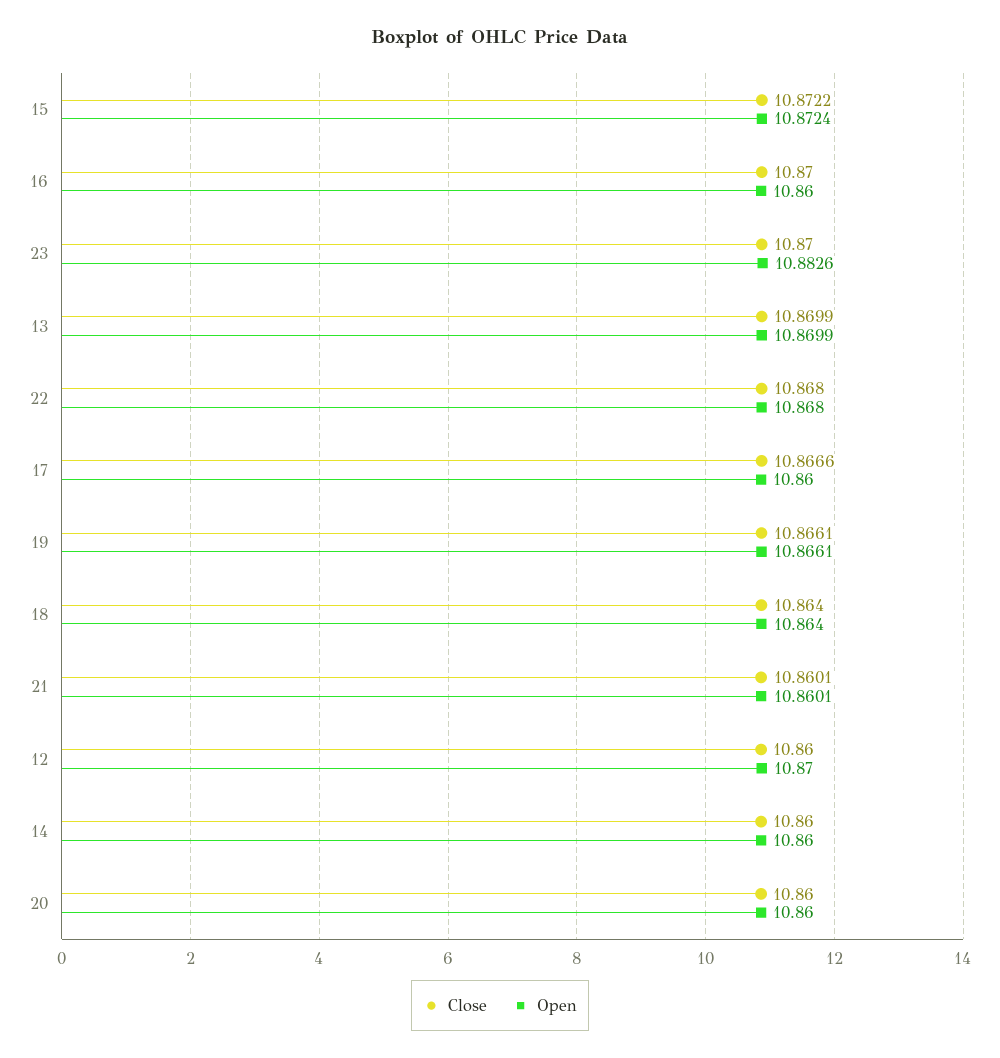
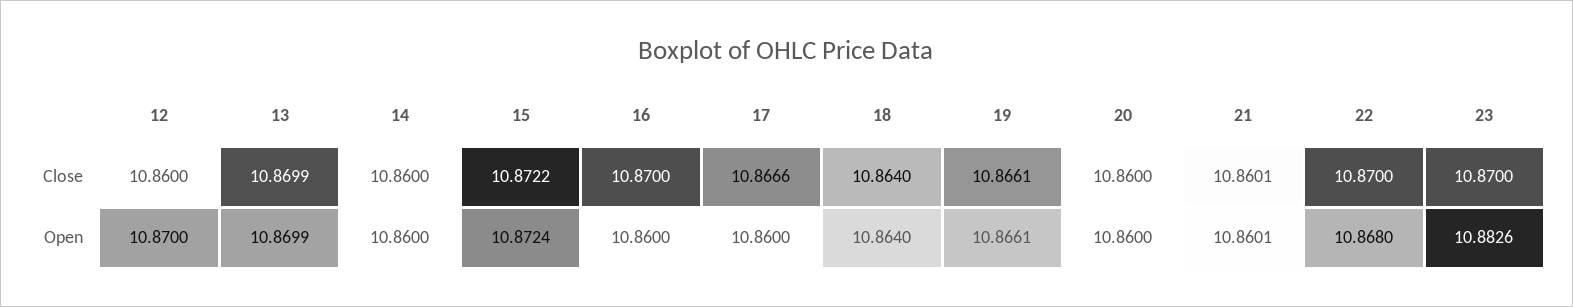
Close, 22: 10.868 -> 10.87

